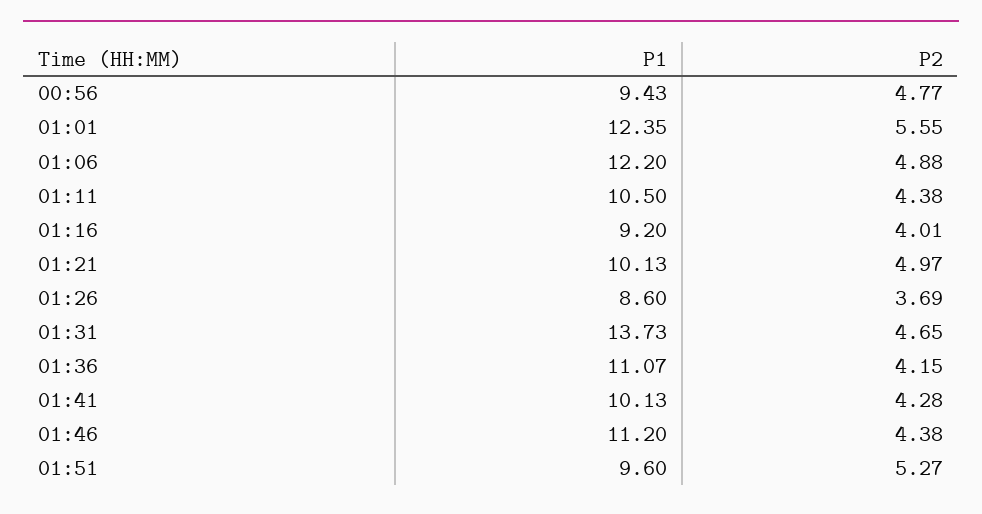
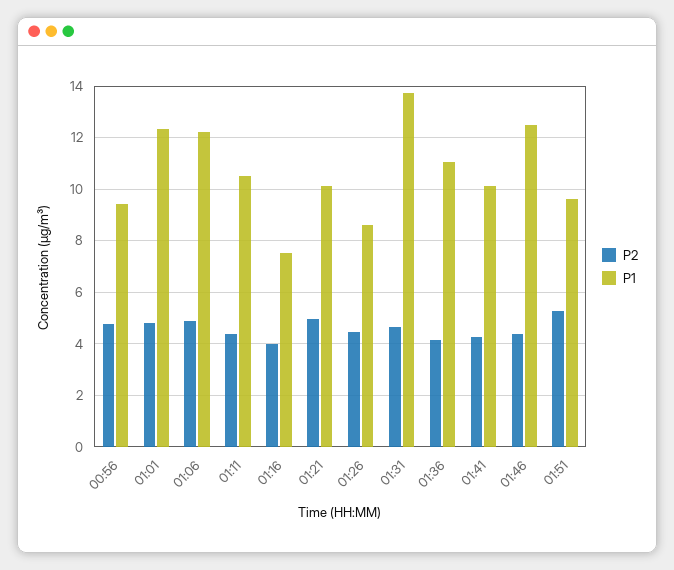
P2, 01:01: 5.55 -> 4.75
P1, 01:16: 9.2 -> 7.5
P2, 01:26: 3.69 -> 4.5
P1, 01:46: 11.2 -> 12.5

